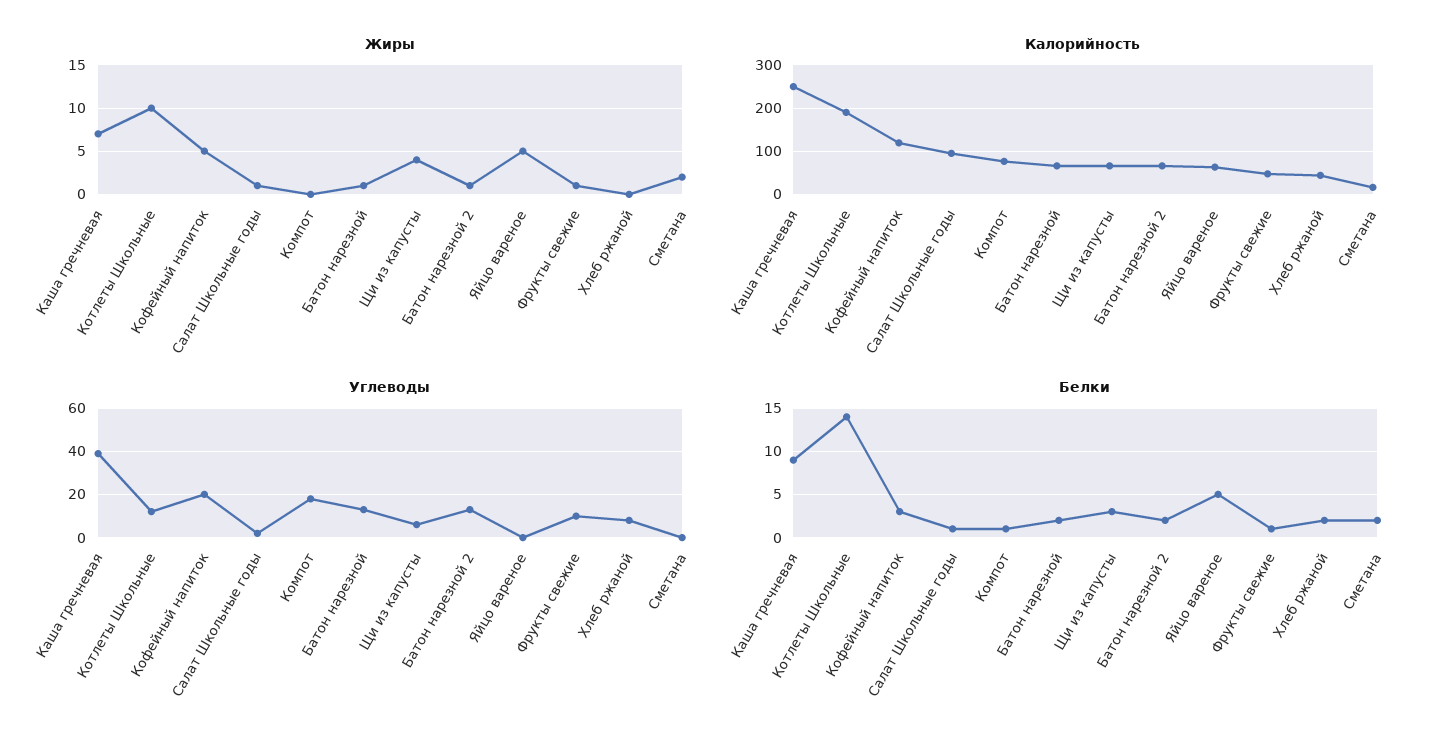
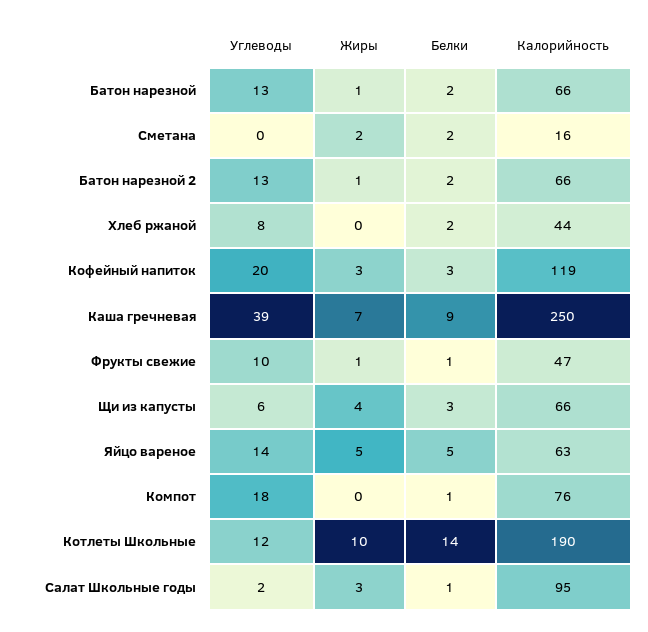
Жиры, Кофейный напиток: 5 -> 3
Жиры, Салат Школьные годы: 1 -> 3
Углеводы, Яйцо вареное: 0 -> 14

